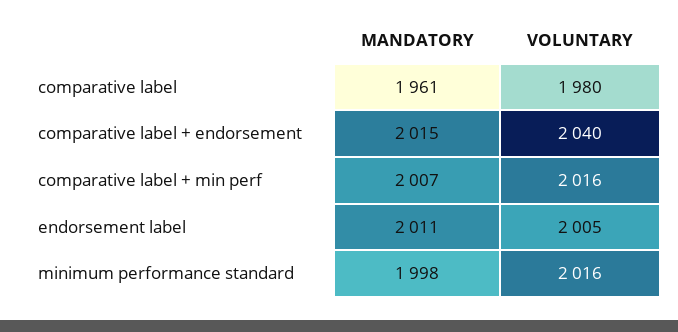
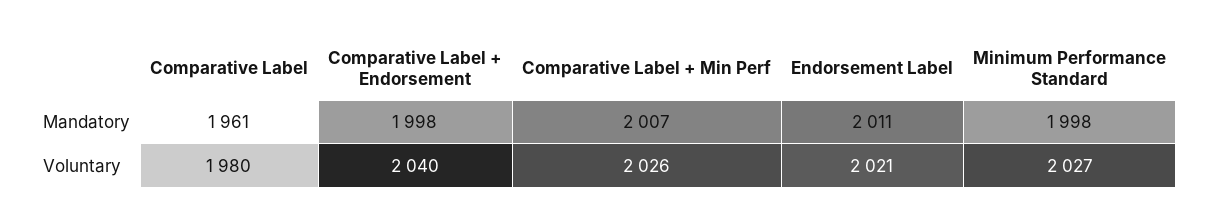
MANDATORY, comparative label + endorsement: 2015 -> 1998
VOLUNTARY, comparative label + min perf: 2016 -> 2026
VOLUNTARY, endorsement label: 2005 -> 2021
VOLUNTARY, minimum performance standard: 2016 -> 2027

